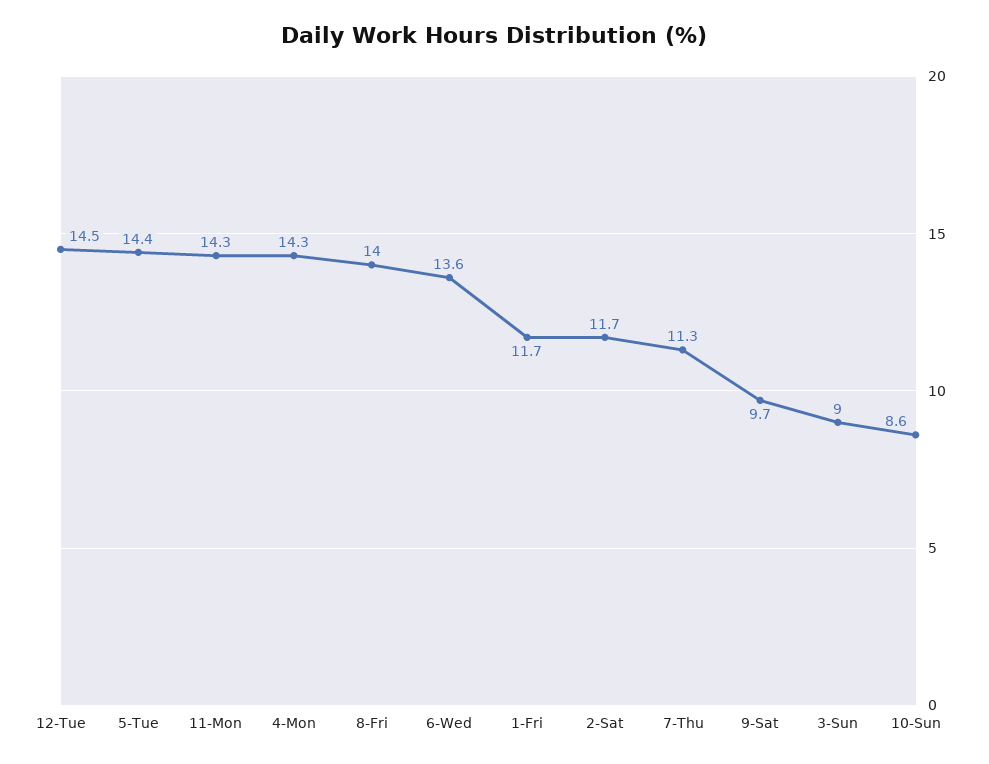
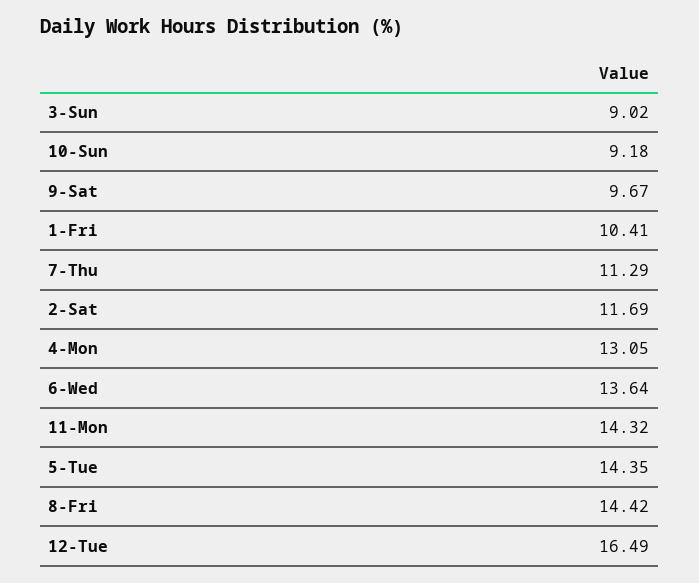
12-Tue: 14.5 -> 16.49
4-Mon: 14.3 -> 13.05
8-Fri: 14 -> 14.42
1-Fri: 11.7 -> 10.41
10-Sun: 8.6 -> 9.18

